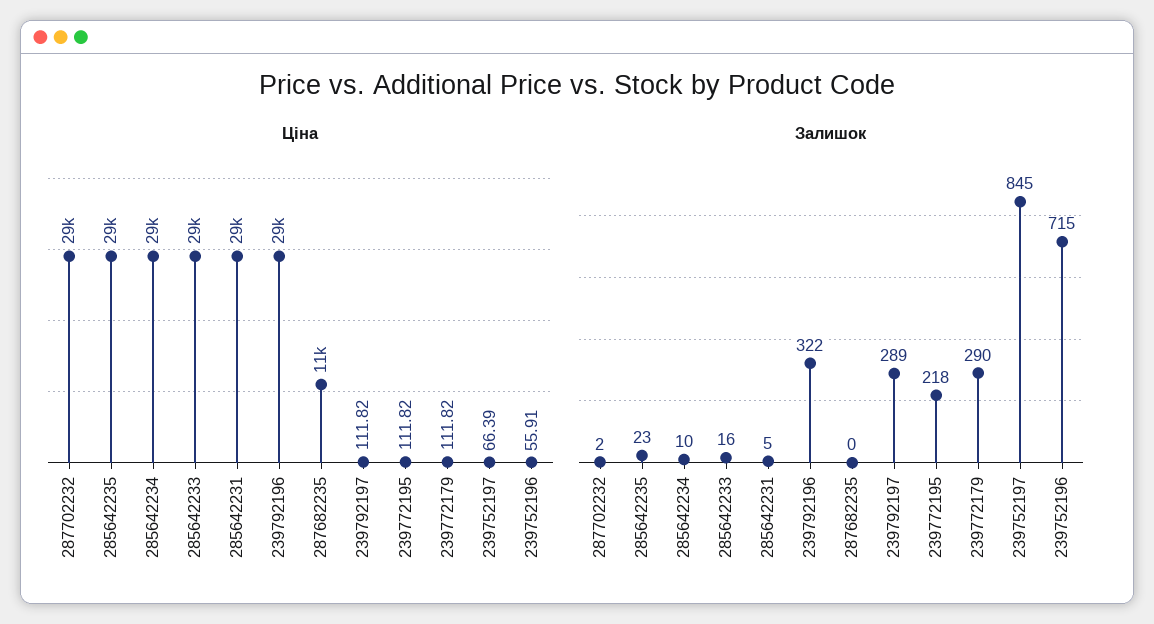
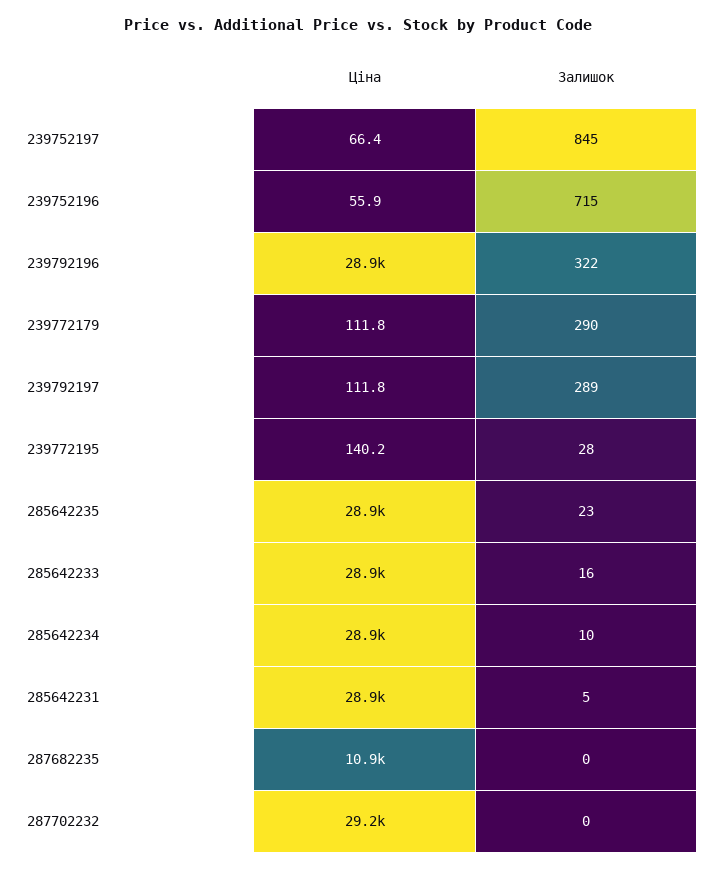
Ціна, 239772195: 111.82 -> 140.2
Залишок, 287702232: 2 -> 0
Залишок, 239772195: 218 -> 28

